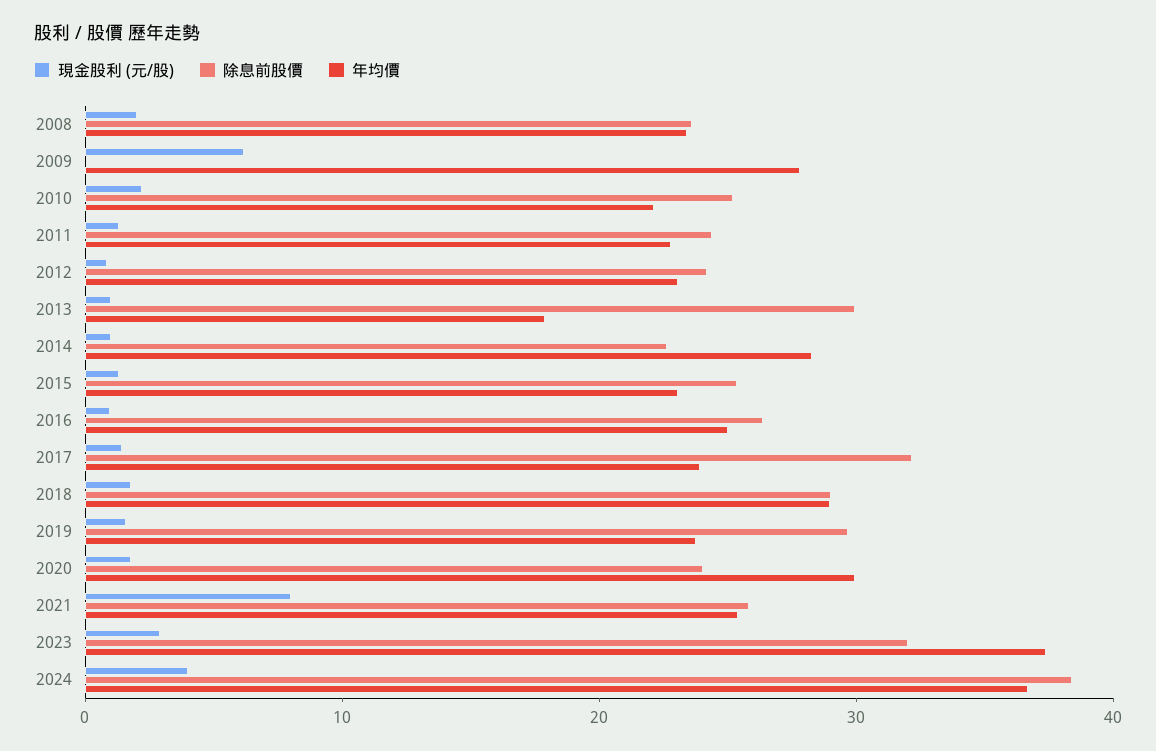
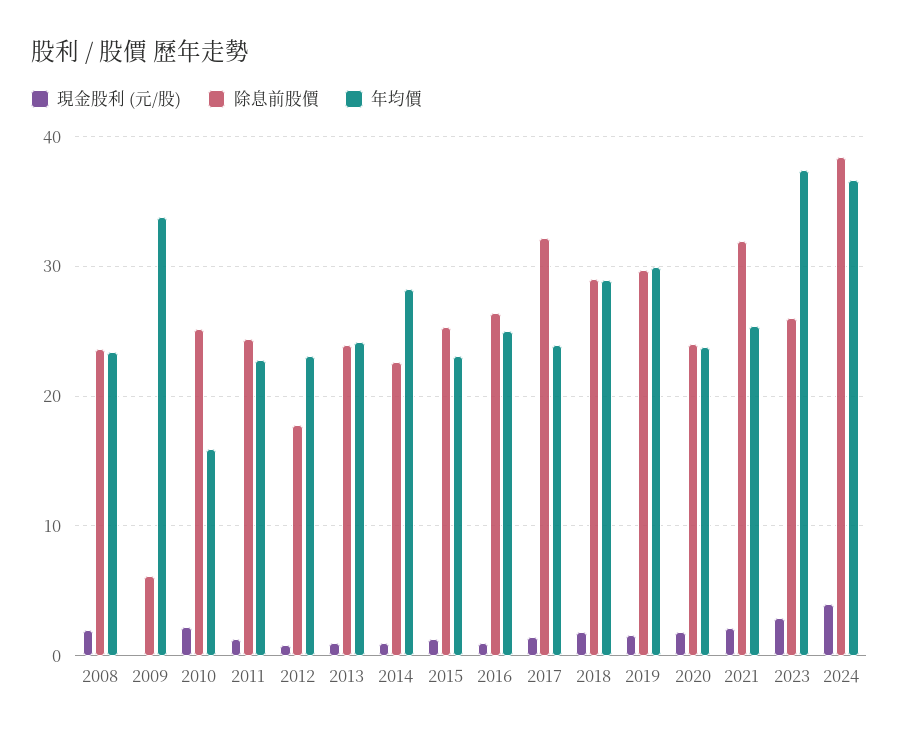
現金股利 (元/股), 2009: 6 -> 0
除息前股價, 2009: 0 -> 6
年均價, 2009: 28 -> 34
年均價, 2010: 22 -> 16
除息前股價, 2012: 24 -> 18
除息前股價, 2013: 30 -> 24
年均價, 2013: 18 -> 24
年均價, 2019: 24 -> 30
年均價, 2020: 30 -> 24
現金股利 (元/股), 2021: 8 -> 2
除息前股價, 2021: 26 -> 32
除息前股價, 2023: 32 -> 26

